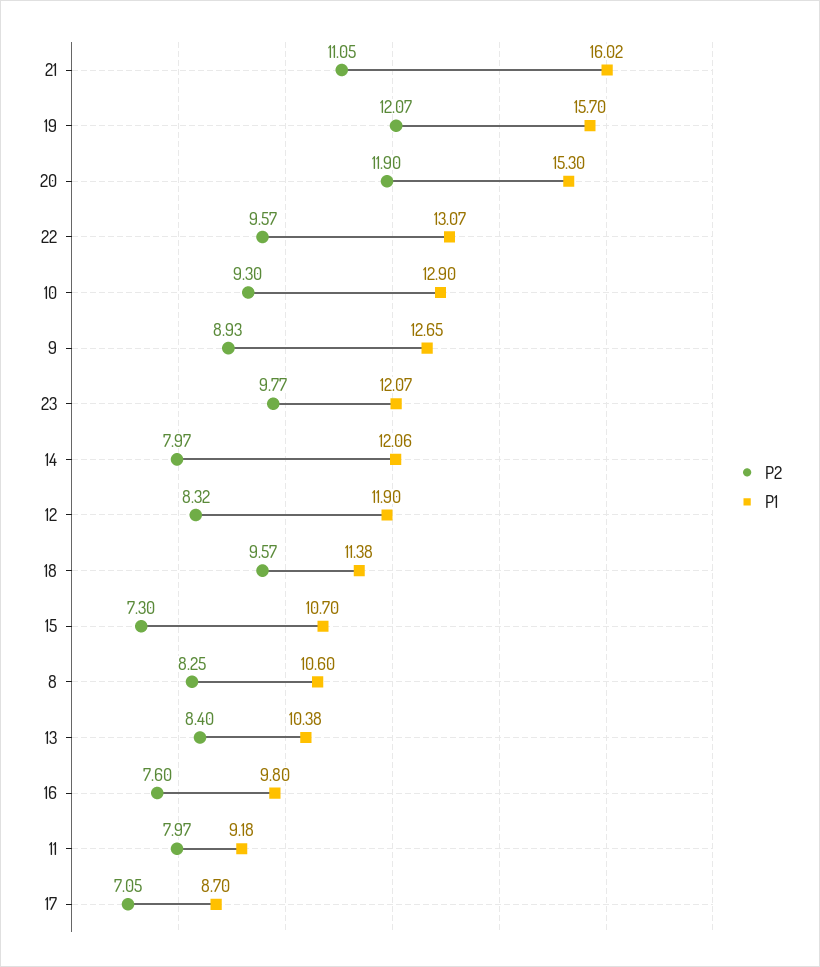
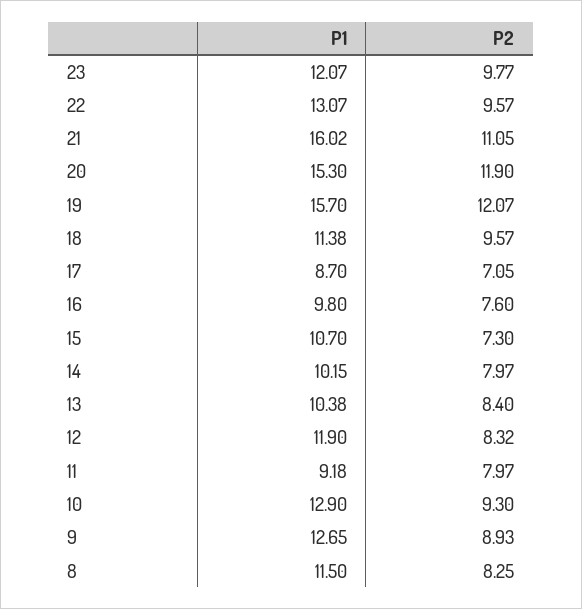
P1, 14: 12.06 -> 10.15
P1, 8: 10.6 -> 11.5

